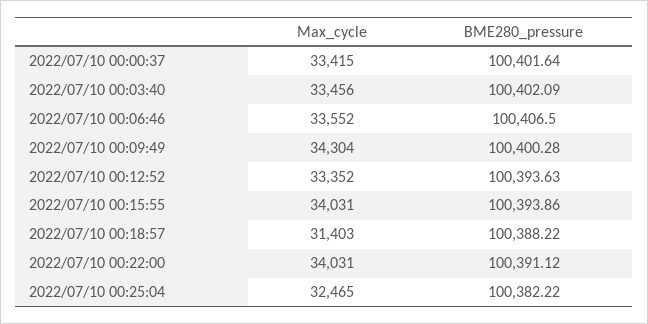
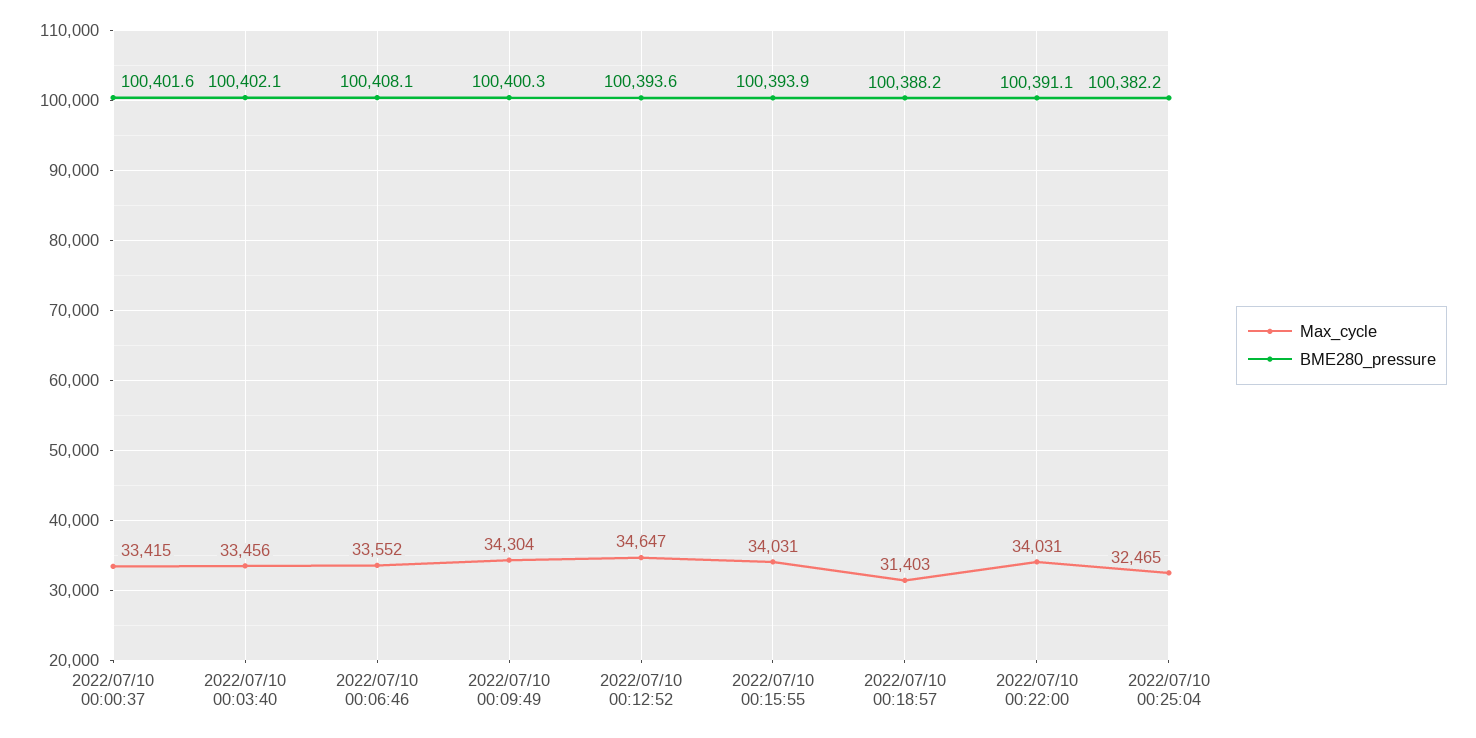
BME280_pressure, 2022/07/10 00:06:46: 100406.5 -> 100408.1
Max_cycle, 2022/07/10 00:12:52: 33352 -> 34647

